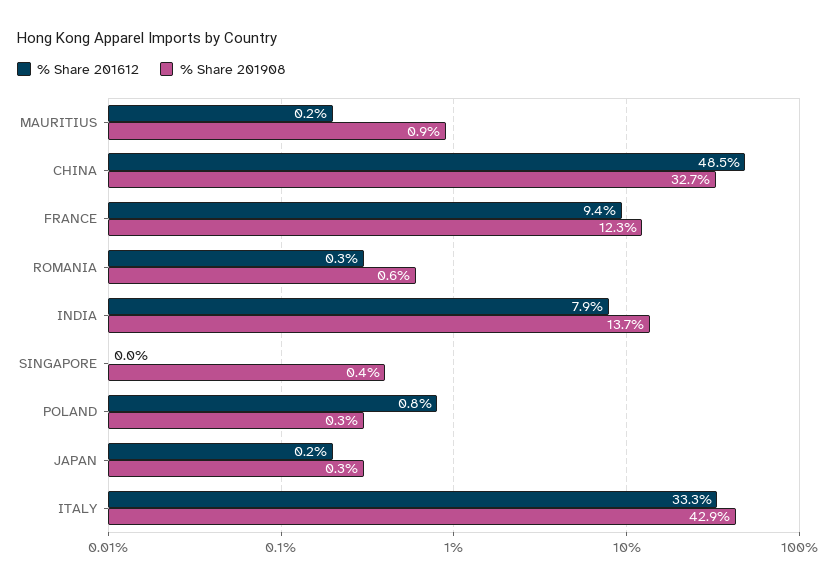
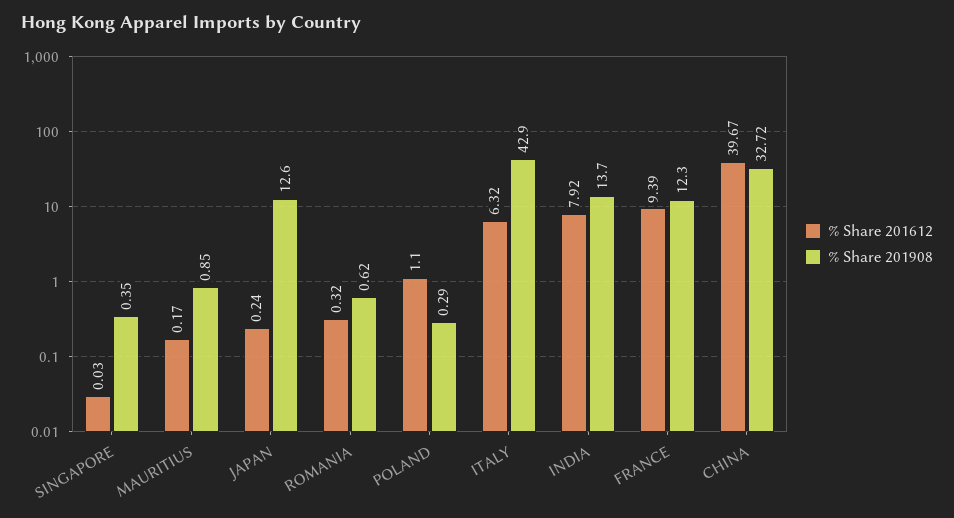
% Share 201612, CHINA: 48.5 -> 39.67
% Share 201612, POLAND: 0.8 -> 1.1
% Share 201908, JAPAN: 0.3 -> 12.6
% Share 201612, ITALY: 33.3 -> 6.32

